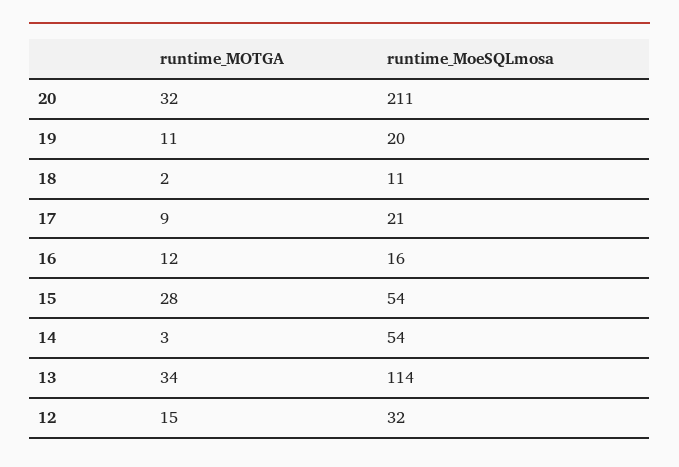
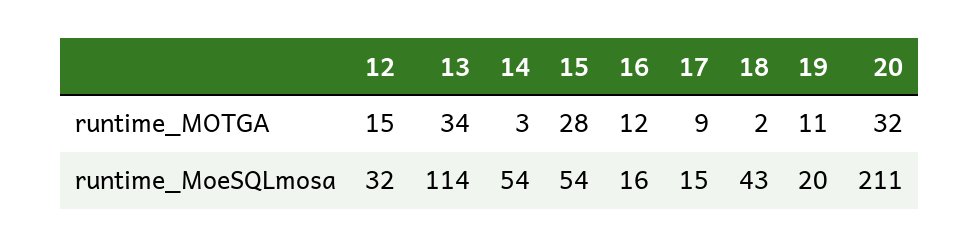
runtime_MoeSQLmosa, 18: 11 -> 43
runtime_MoeSQLmosa, 17: 21 -> 15

